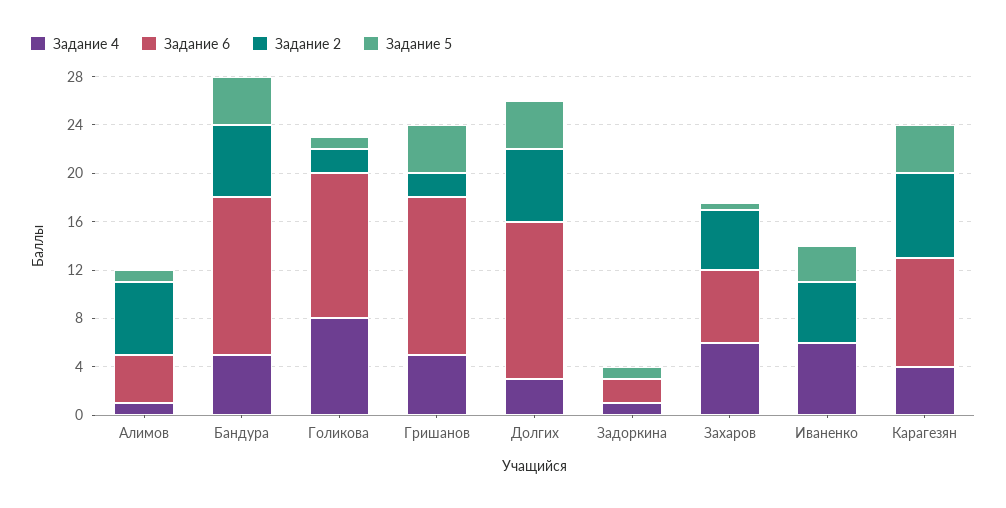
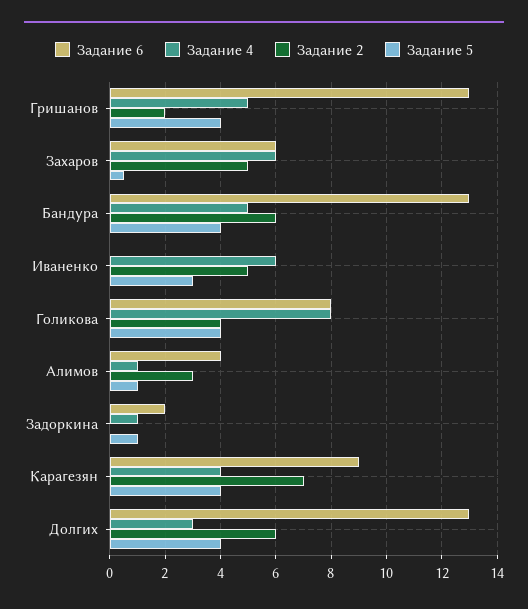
Задание 2, Алимов: 6 -> 3
Задание 6, Голикова: 12 -> 8
Задание 2, Голикова: 2 -> 4
Задание 5, Голикова: 1 -> 4

